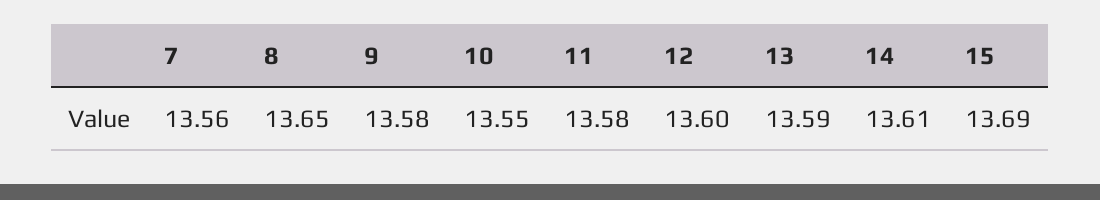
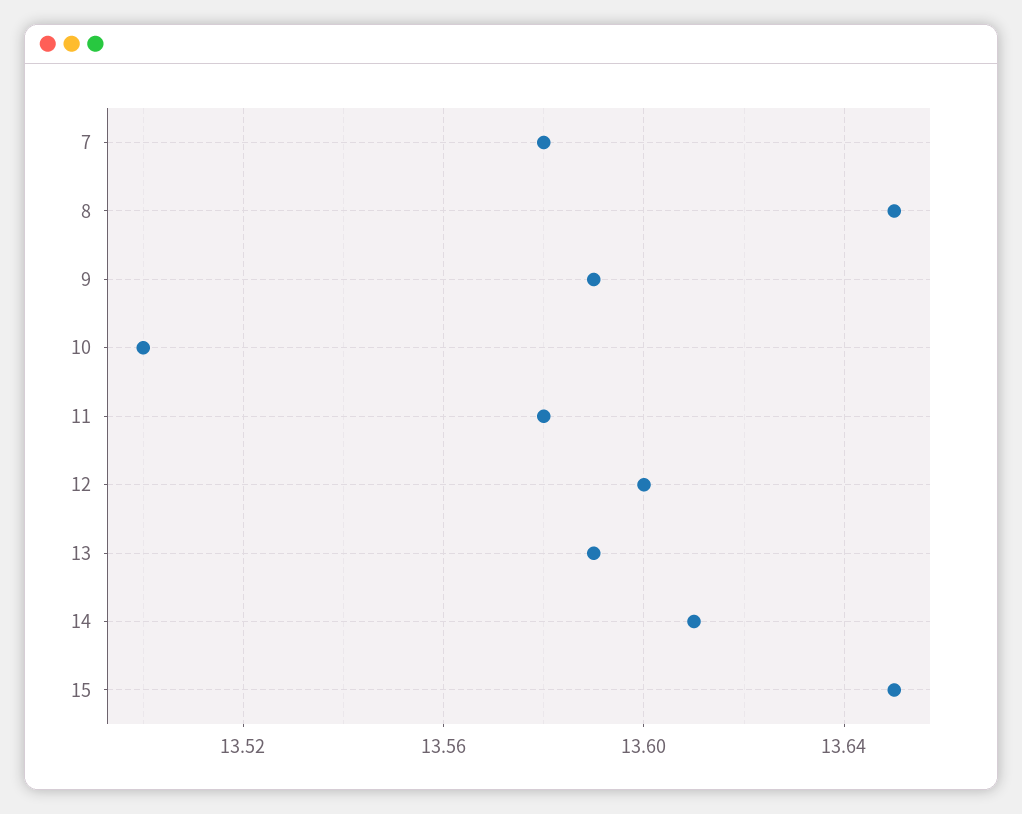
7: 13.56 -> 13.58
9: 13.58 -> 13.59
10: 13.55 -> 13.5
15: 13.69 -> 13.65

